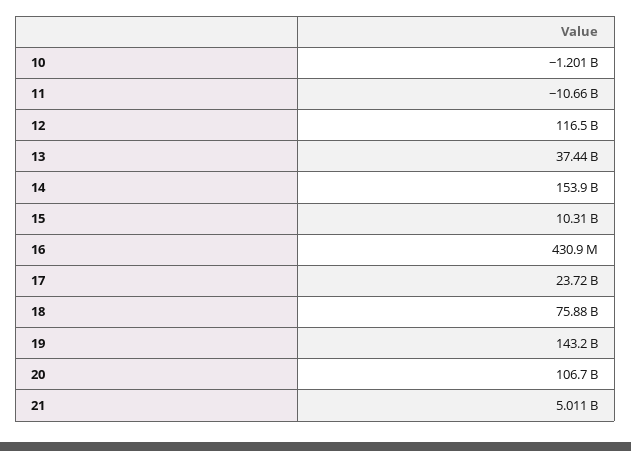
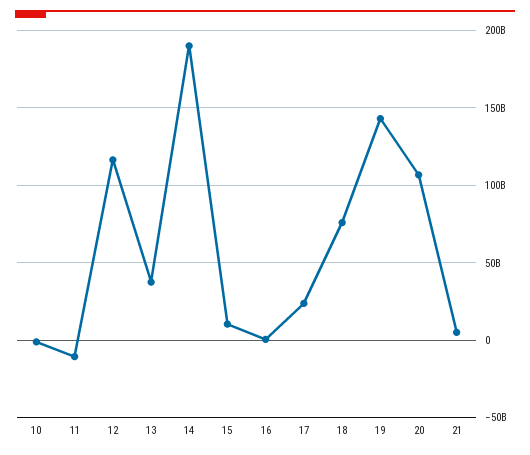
14: 153900000000 -> 190000000000

